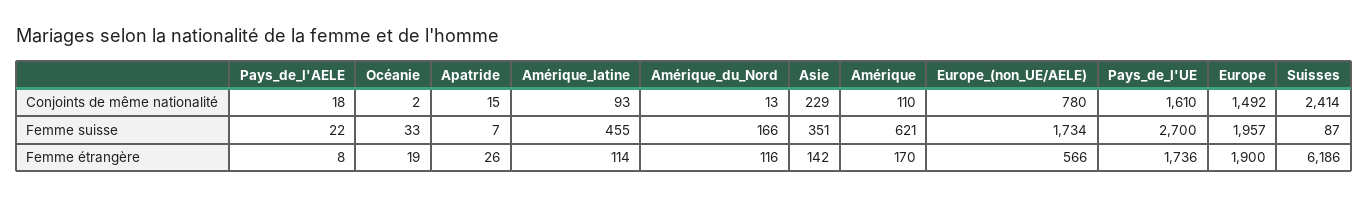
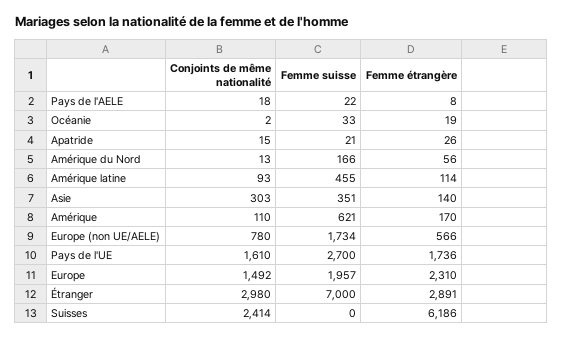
Asie, Conjoints de même nationalité: 229 -> 303
Apatride, Femme suisse: 7 -> 21
Suisses, Femme suisse: 87 -> 0
Amérique_du_Nord, Femme étrangère: 116 -> 56
Asie, Femme étrangère: 142 -> 140
Europe, Femme étrangère: 1900 -> 2310
Étranger, Conjoints de même nationalité: none -> 2980
Étranger, Femme suisse: none -> 7000
Étranger, Femme étrangère: none -> 2891

